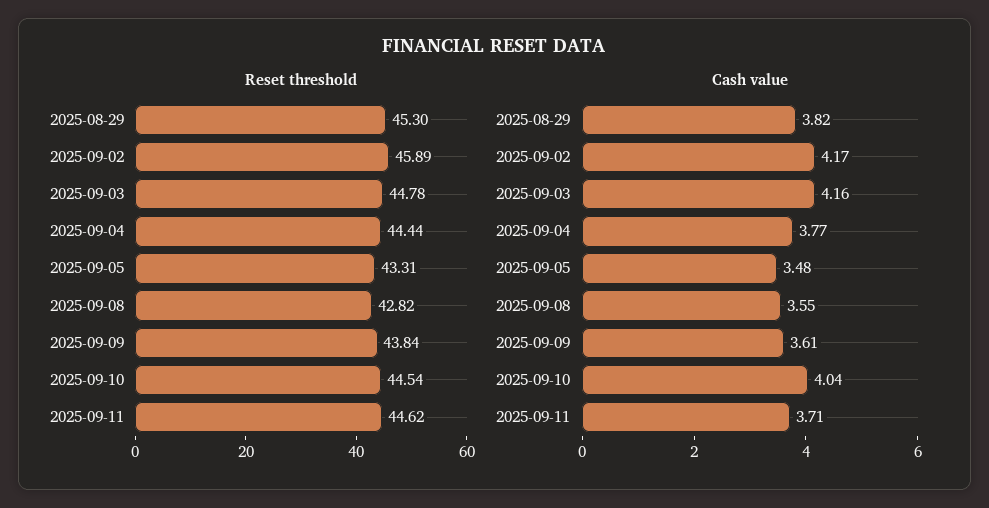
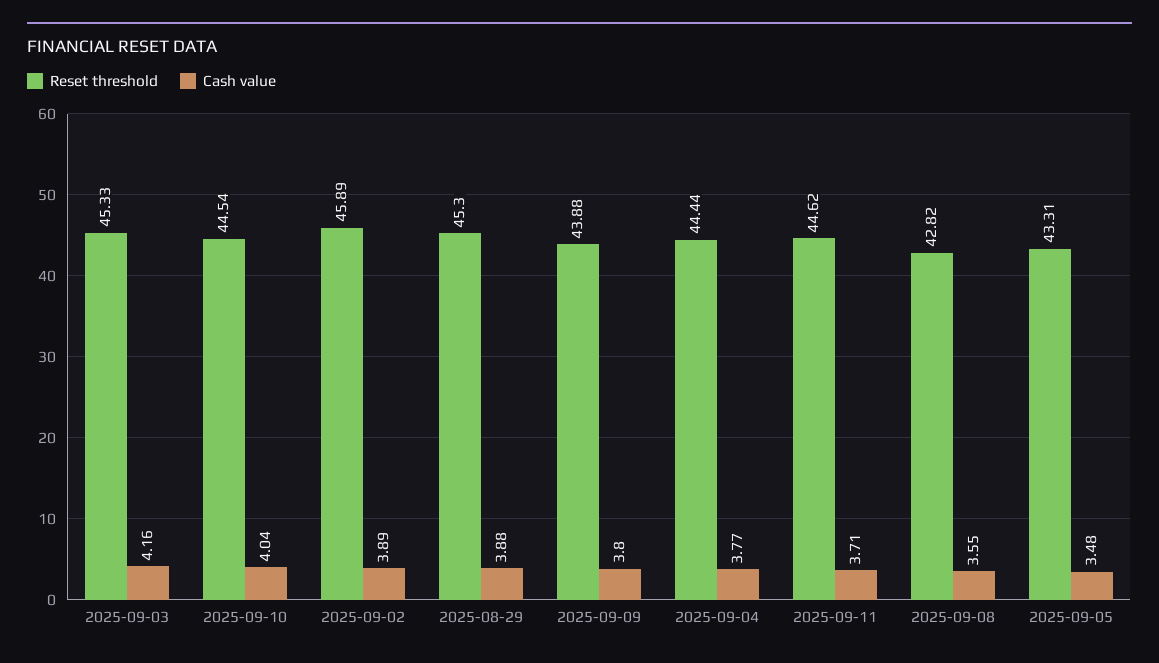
Reset threshold, 2025-09-03: 44.78 -> 45.33
Reset threshold, 2025-09-09: 43.84 -> 43.88
Cash value, 2025-08-29: 3.82 -> 3.88
Cash value, 2025-09-02: 4.17 -> 3.89
Cash value, 2025-09-09: 3.61 -> 3.8

